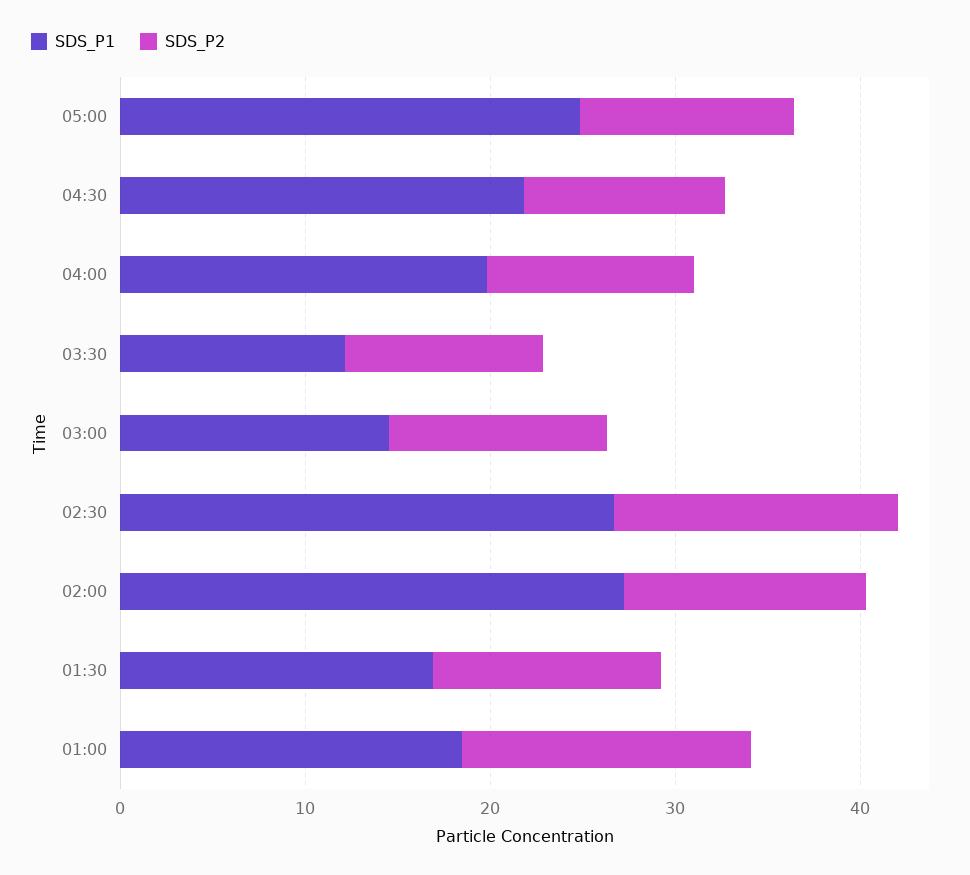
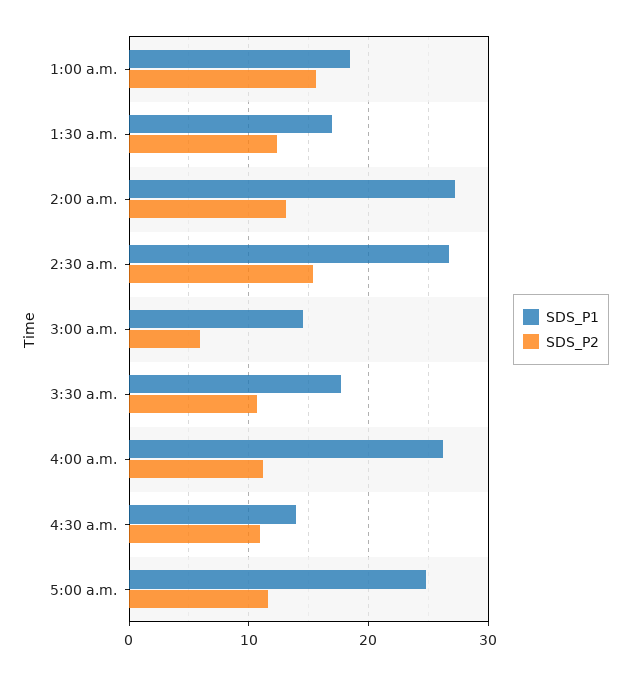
SDS_P1, 04:30: 22 -> 14
SDS_P1, 04:00: 20 -> 26
SDS_P1, 03:30: 12 -> 18
SDS_P2, 03:00: 12 -> 6

